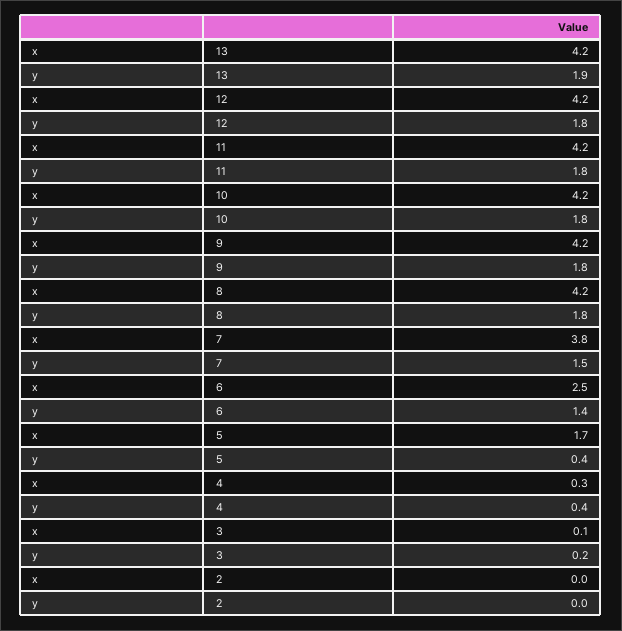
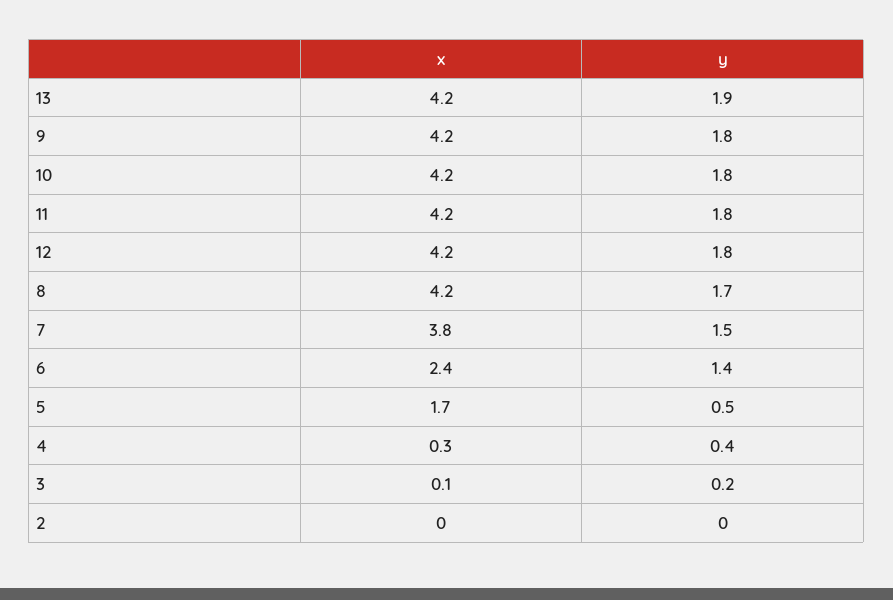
y, 8: 1.8 -> 1.7
x, 6: 2.5 -> 2.4
y, 5: 0.4 -> 0.5

